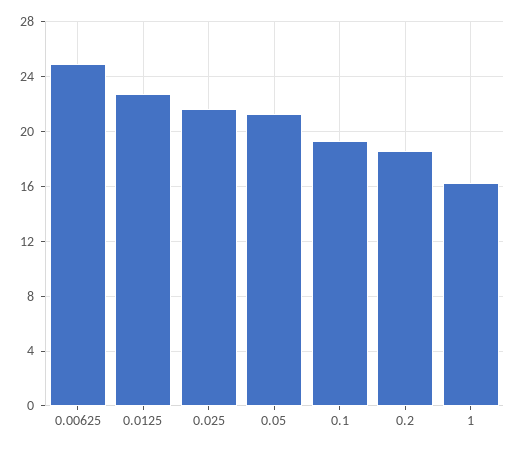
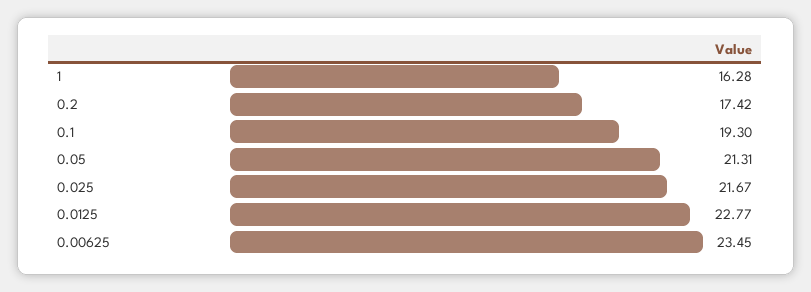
0.00625: 25 -> 23.45
0.2: 18.5 -> 17.42

